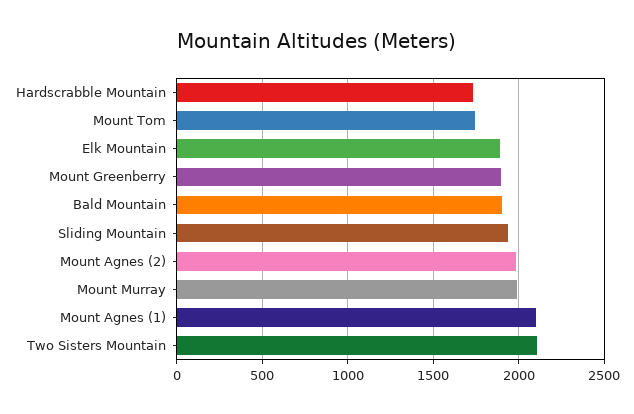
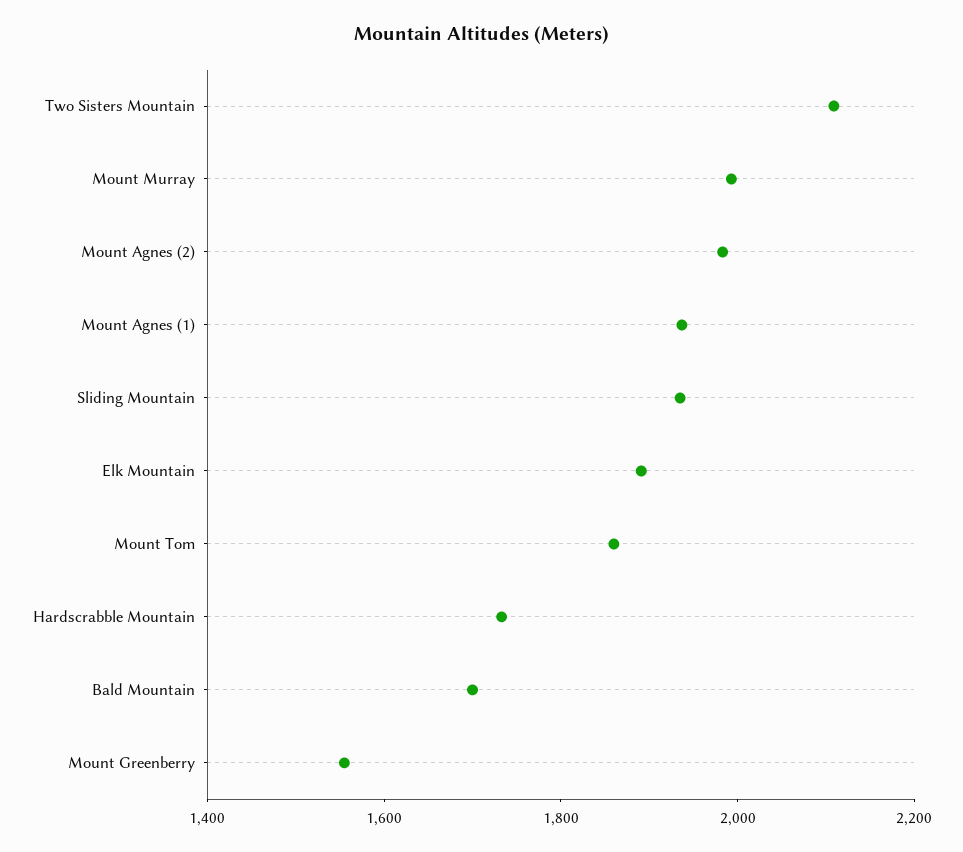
Mount Tom: 1750 -> 1850
Mount Greenberry: 1900 -> 1550
Bald Mountain: 1900 -> 1700
Mount Agnes (1): 2100 -> 1950

